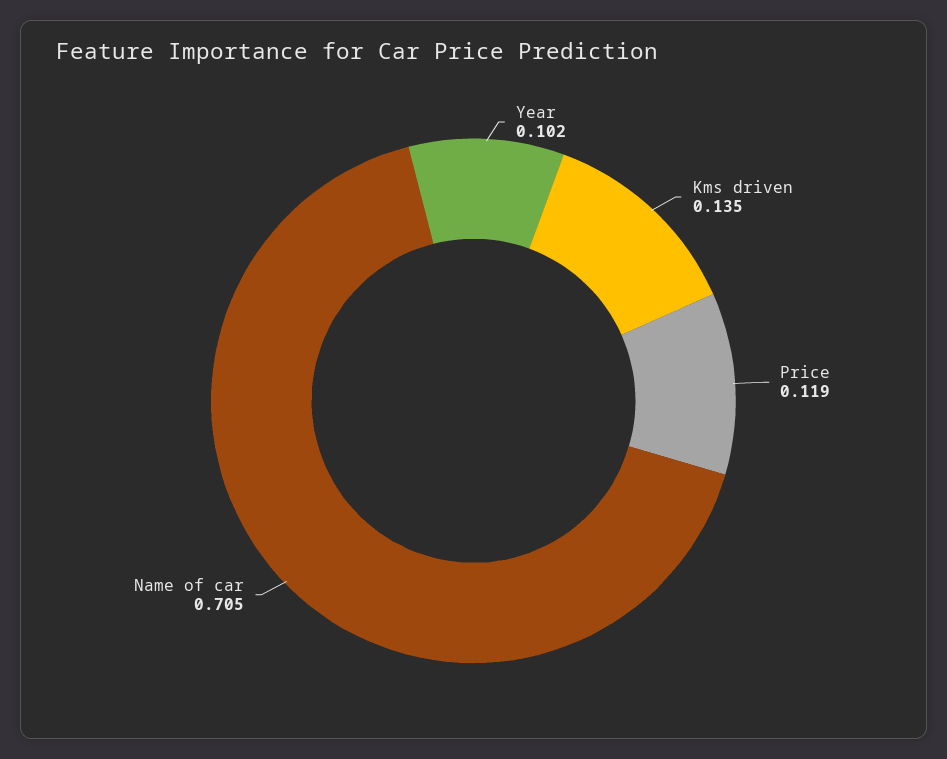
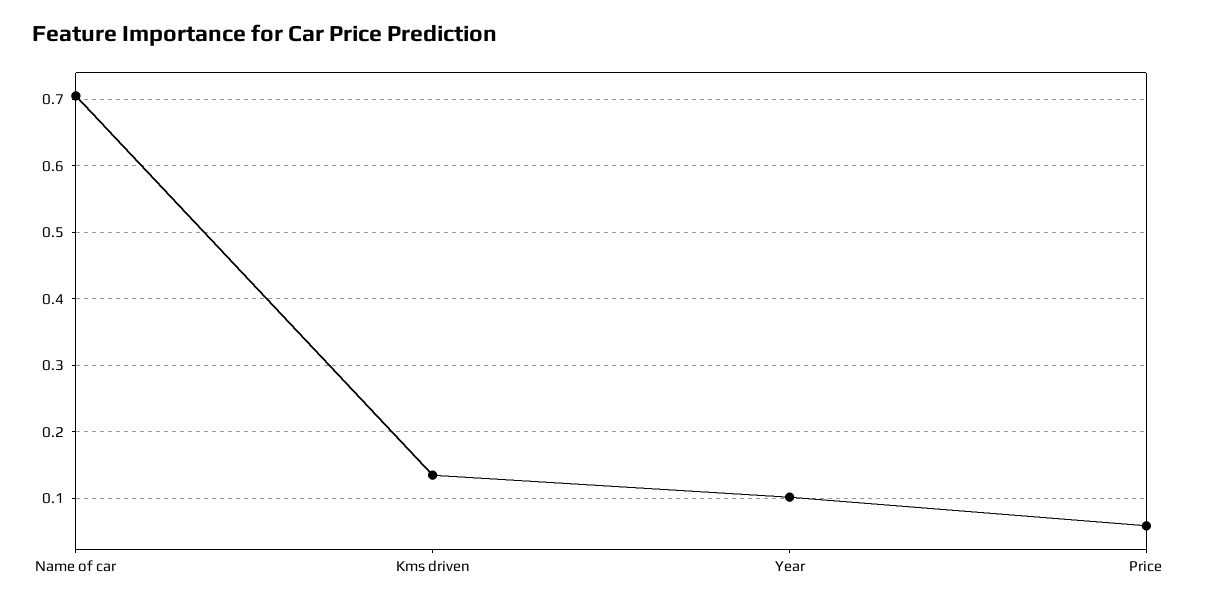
Price: 0.119 -> 0.06

